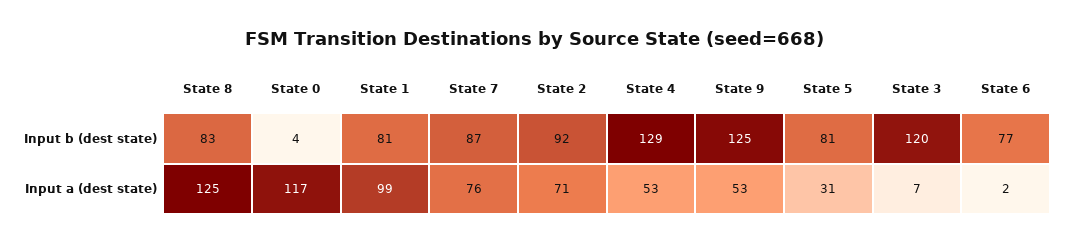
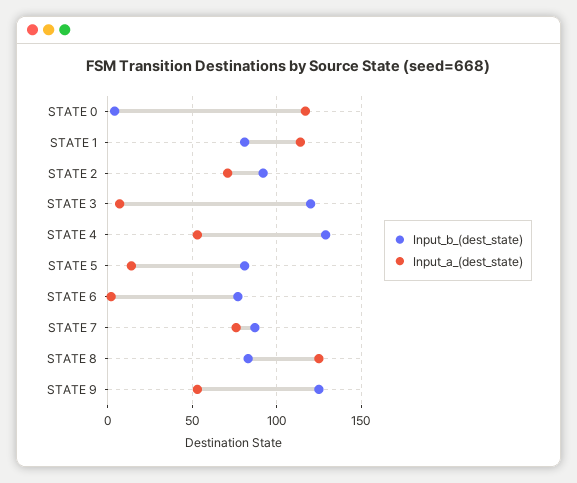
Input a (dest state), State 1: 99 -> 115
Input a (dest state), State 5: 31 -> 15

